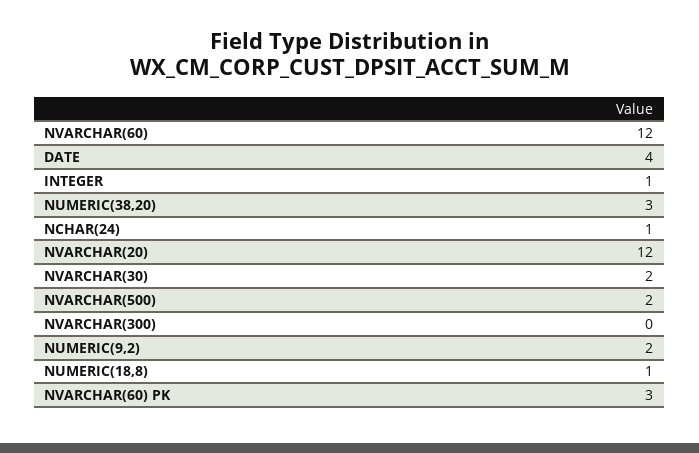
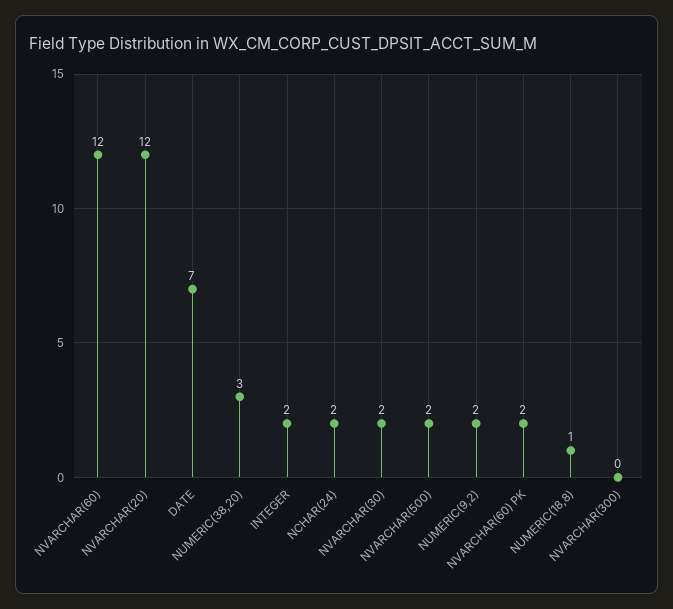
DATE: 4 -> 7
INTEGER: 1 -> 2
NCHAR(24): 1 -> 2
NVARCHAR(60) PK: 3 -> 2

